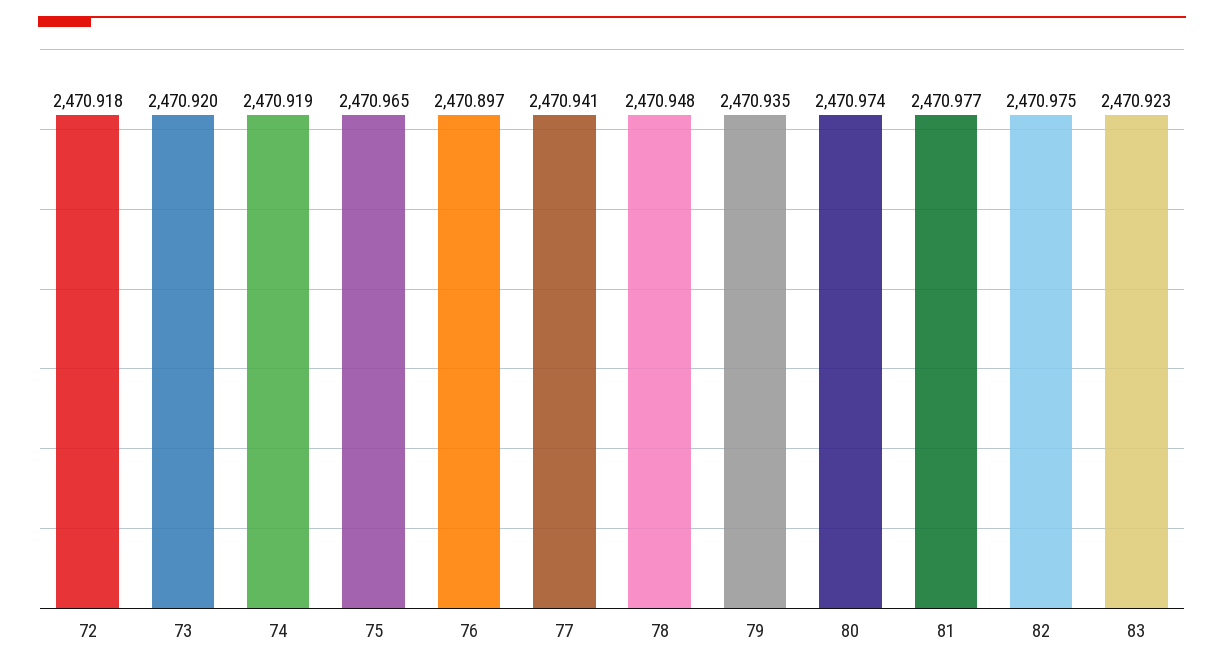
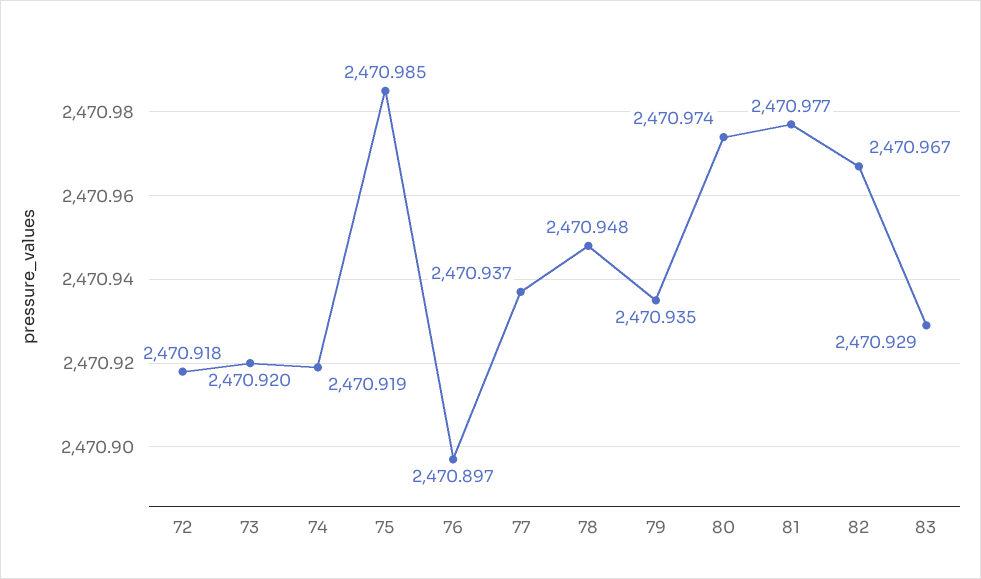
75: 2470.965 -> 2470.985
77: 2470.941 -> 2470.937
82: 2470.975 -> 2470.967
83: 2470.923 -> 2470.929

